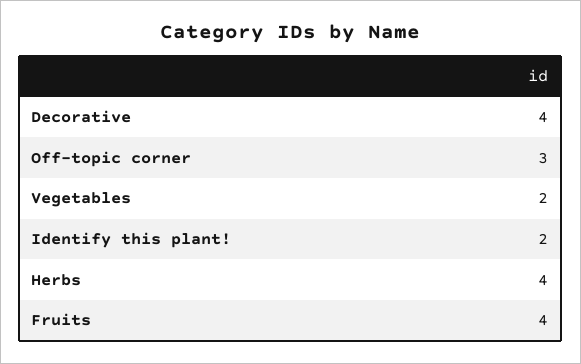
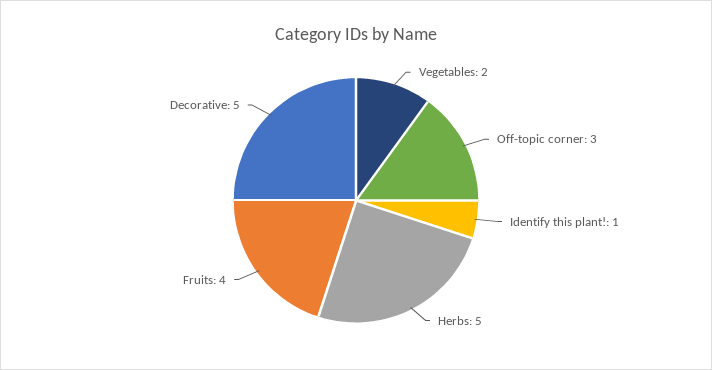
Decorative: 4 -> 5
Identify this plant!: 2 -> 1
Herbs: 4 -> 5

